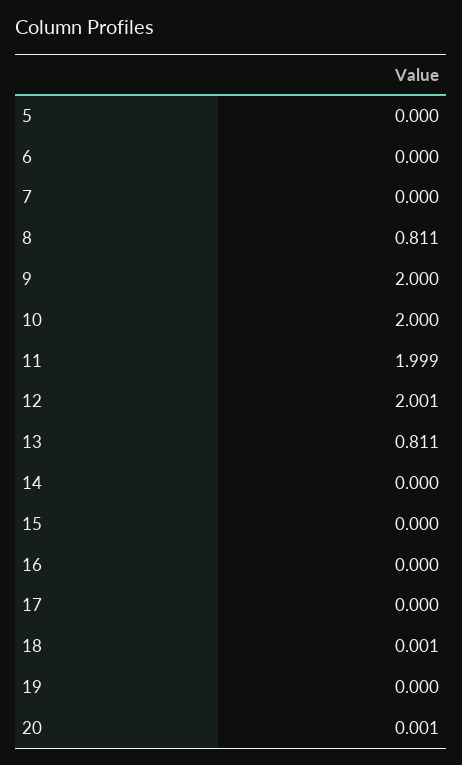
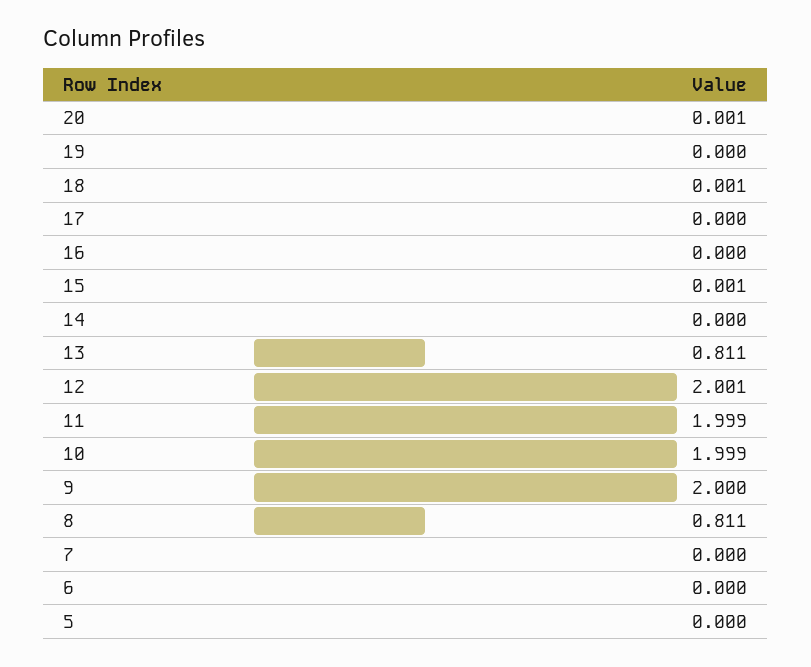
10: 2 -> 1.999
15: 0 -> 0.001

